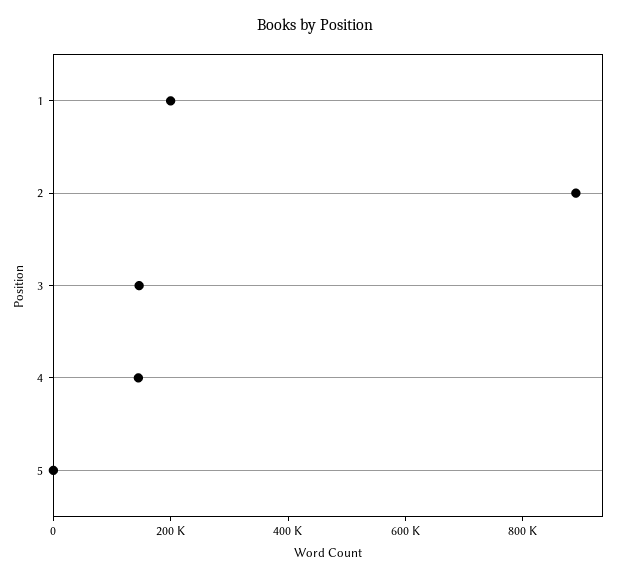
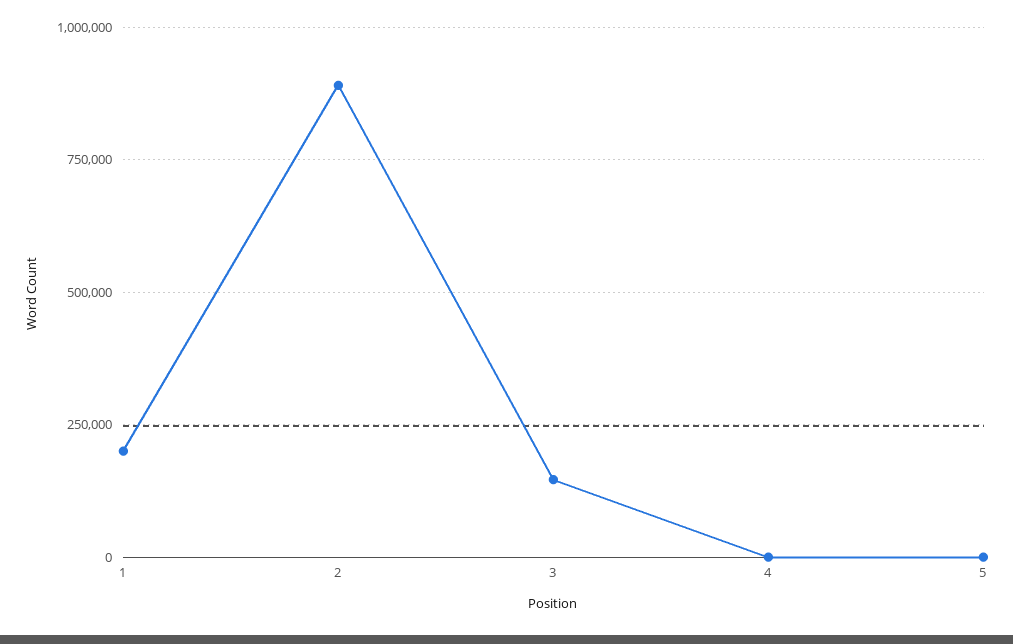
4: 150000 -> 0

